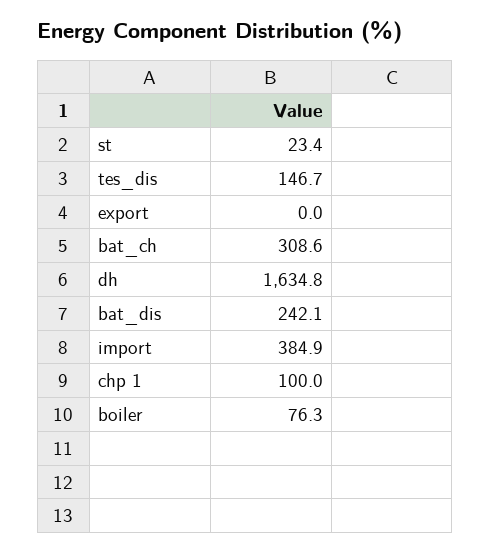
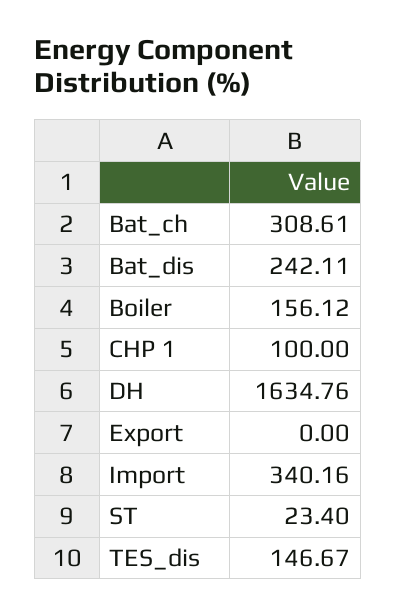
import: 384.9 -> 340.16
boiler: 76.3 -> 156.12

